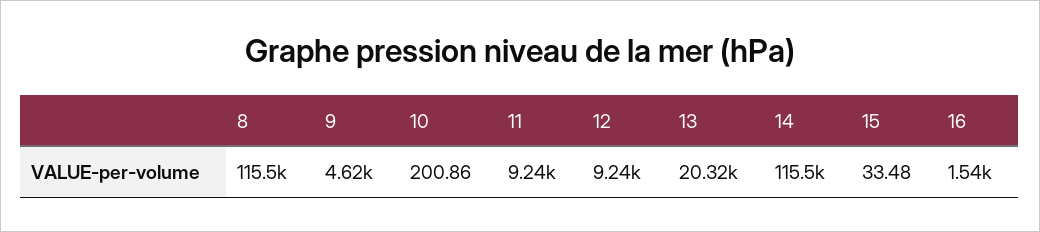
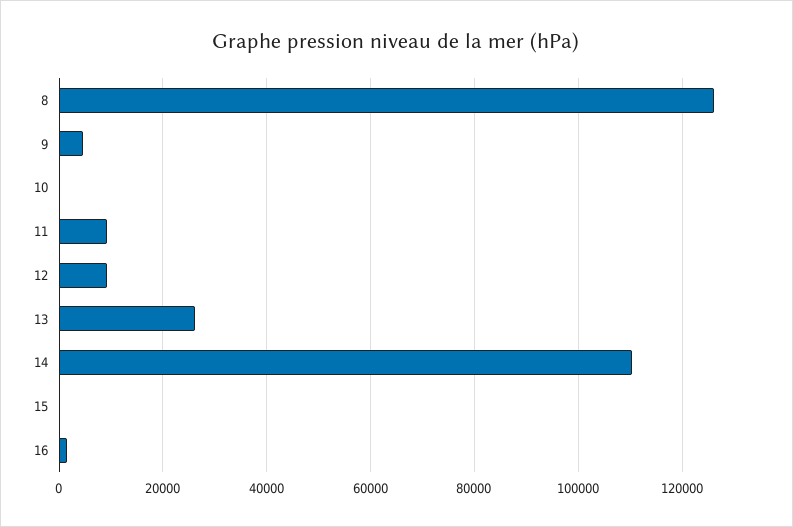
8: 115500 -> 126000
13: 20320 -> 26000
14: 115500 -> 110000

